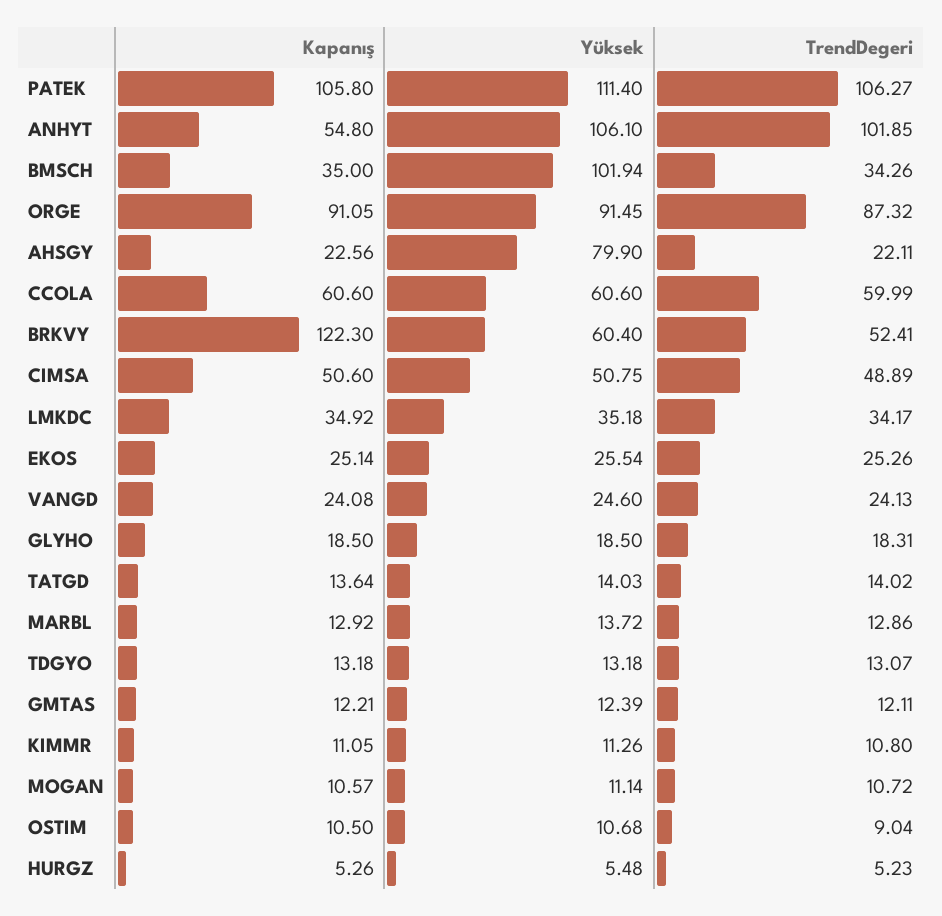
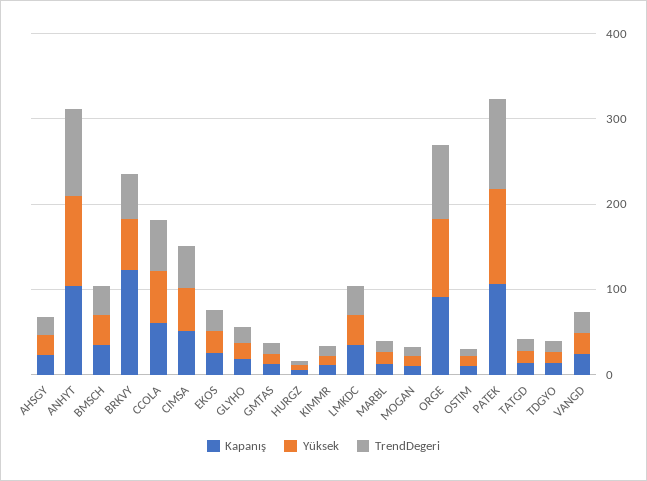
Kapanış, ANHYT: 54.8 -> 100
Yüksek, BMSCH: 101.94 -> 40
Yüksek, AHSGY: 79.9 -> 20

